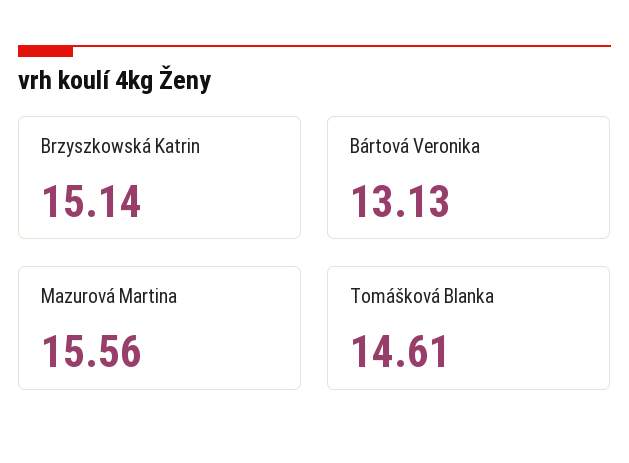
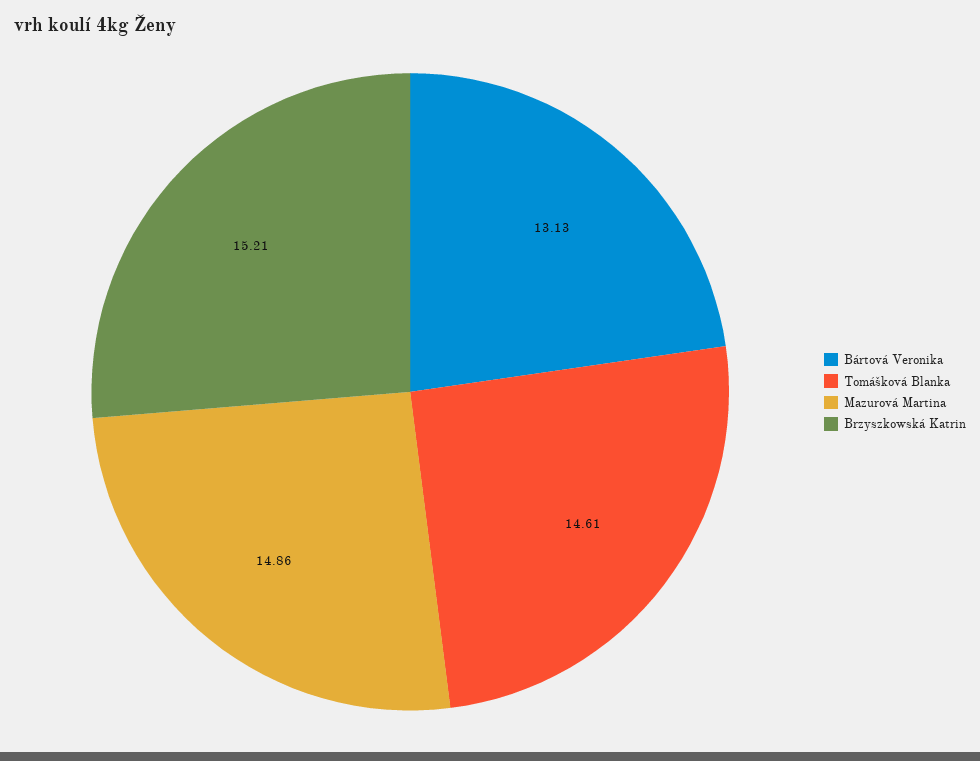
Brzyszkowská Katrin: 15.14 -> 15.21
Mazurová Martina: 15.56 -> 14.86

